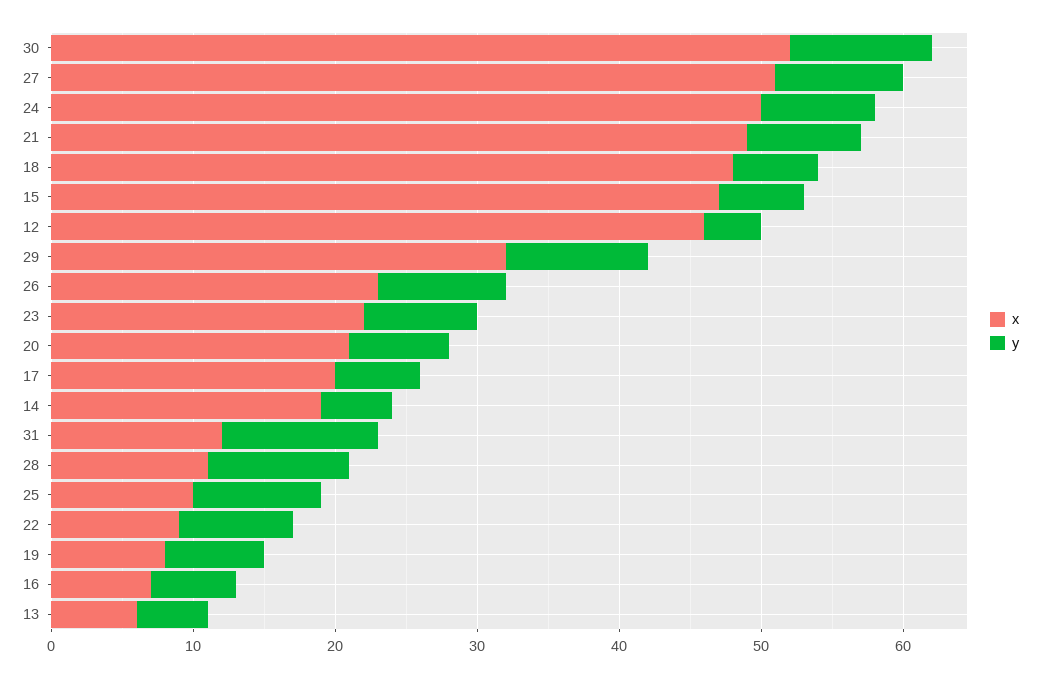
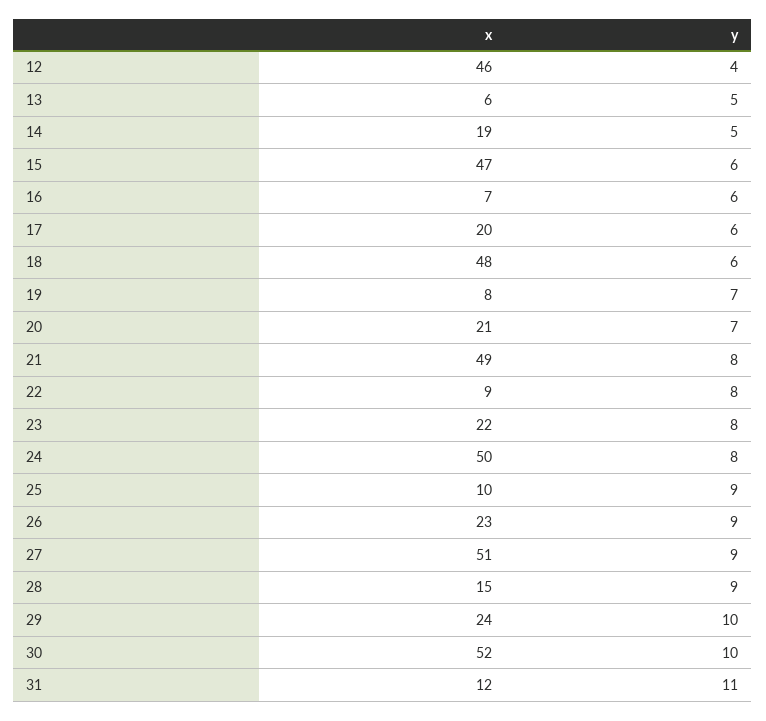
x, 29: 32 -> 24
x, 28: 11 -> 15
y, 28: 10 -> 9

